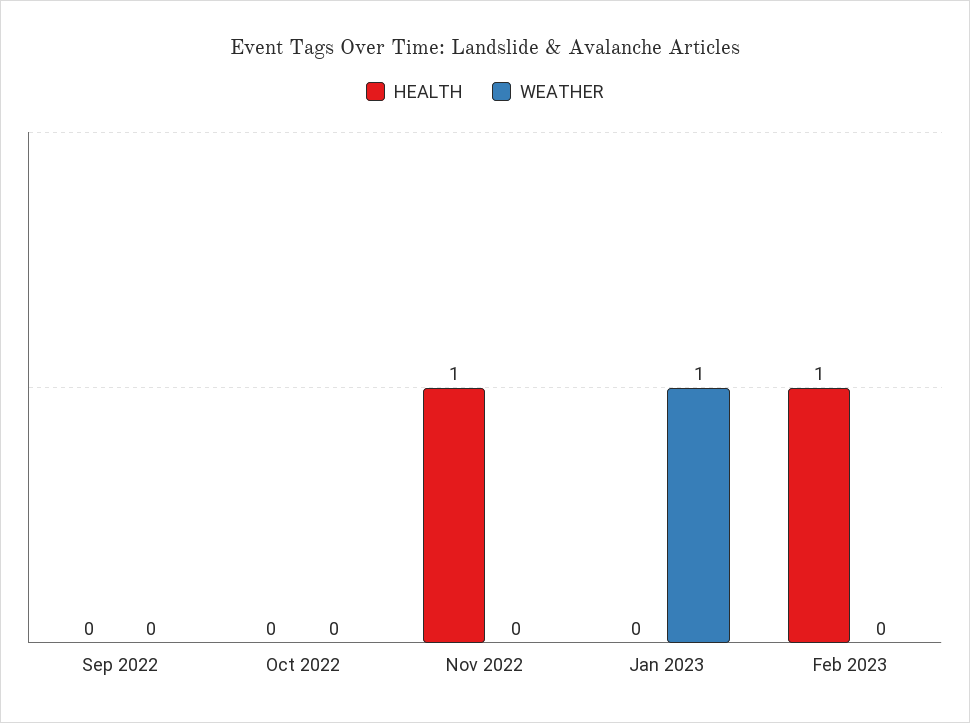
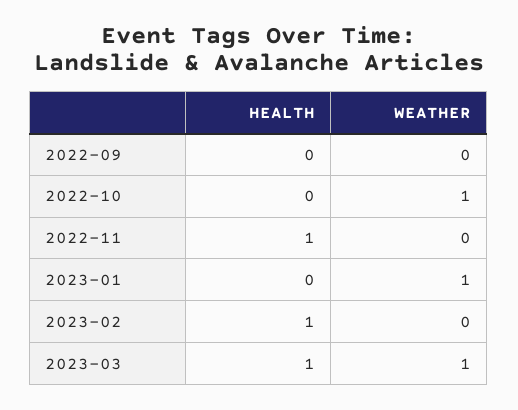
WEATHER, Oct 2022: 0 -> 1
HEALTH, 2023-03: none -> 1
WEATHER, 2023-03: none -> 1

